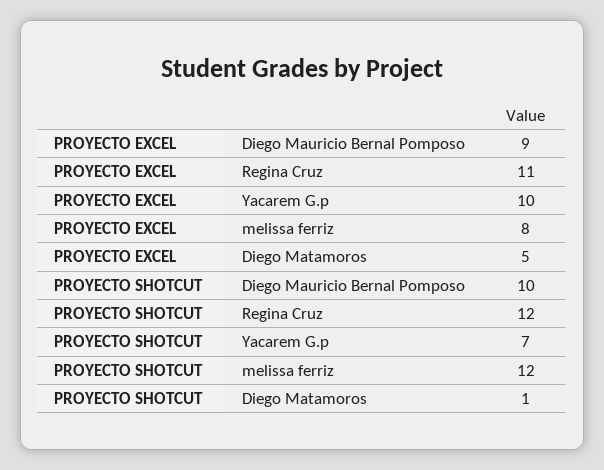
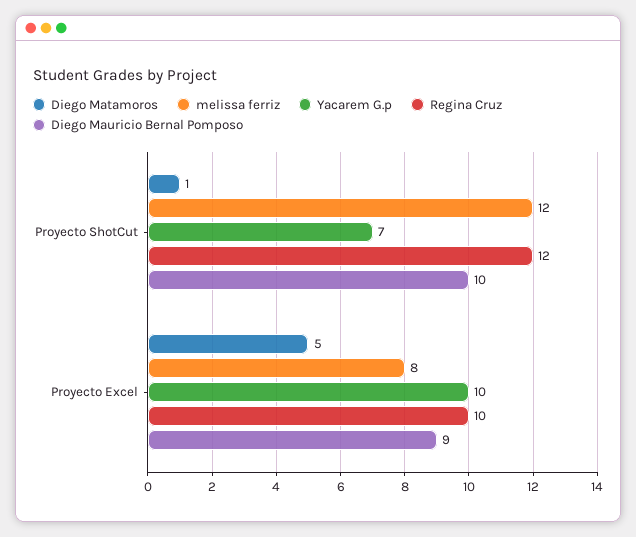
Regina Cruz, PROYECTO EXCEL: 11 -> 10

